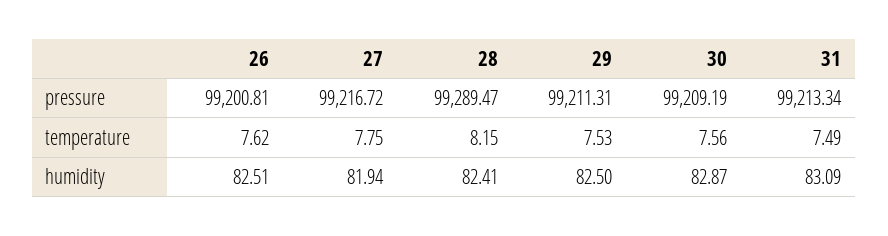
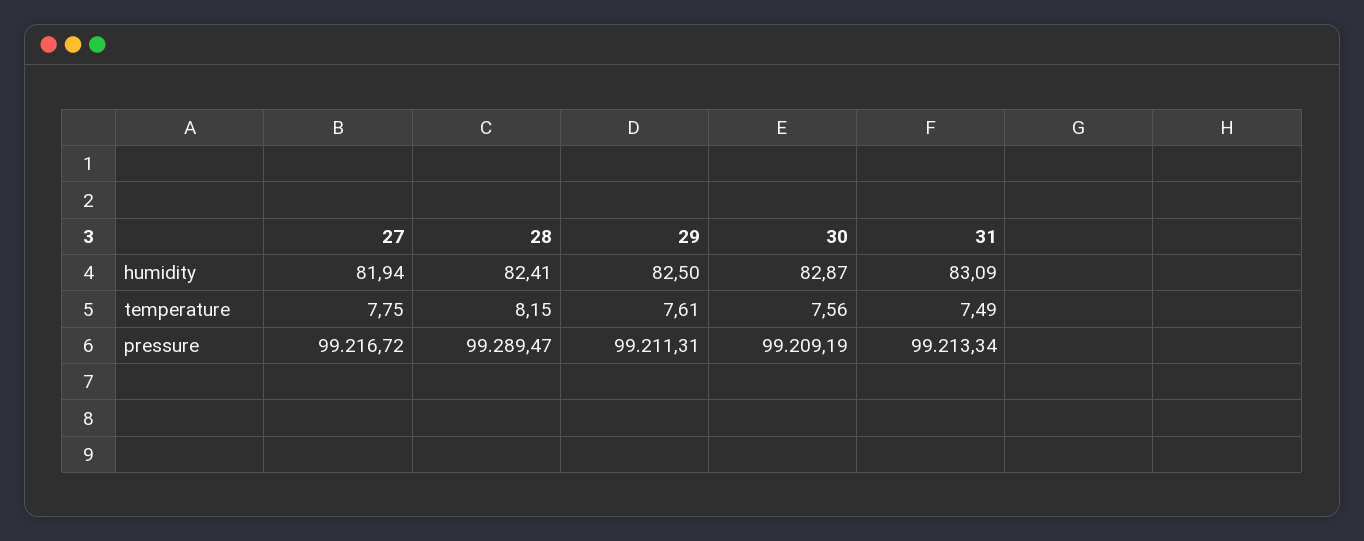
26, pressure: 99200.81 -> none
26, temperature: 7.62 -> none
29, temperature: 7.53 -> 7.61
26, humidity: 82.51 -> none

